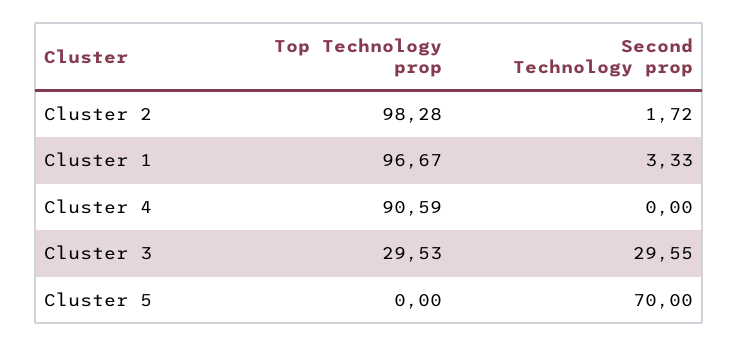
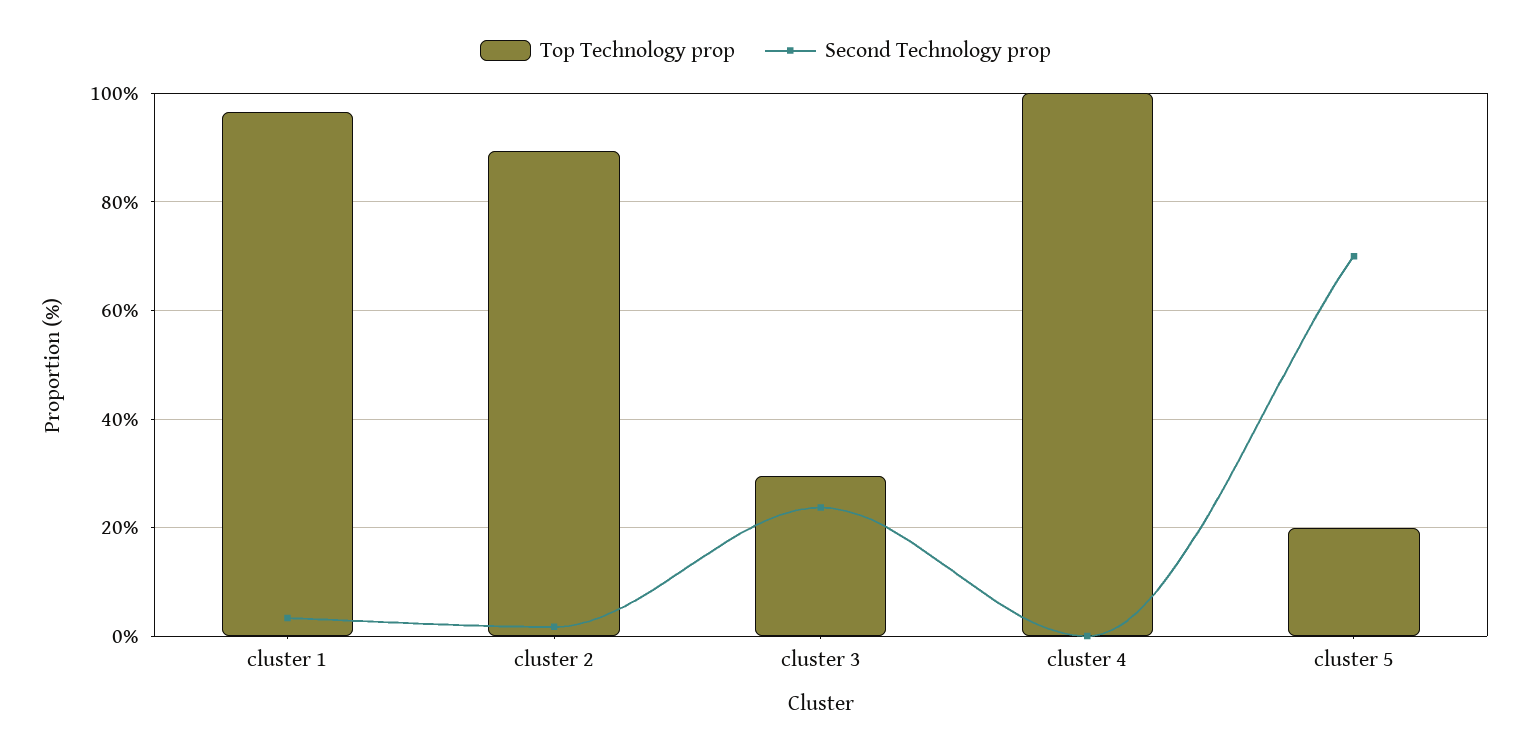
Top Technology prop, Cluster 2: 98.28 -> 90
Top Technology prop, Cluster 4: 90.59 -> 100
Second Technology prop, Cluster 3: 29.55 -> 24
Top Technology prop, Cluster 5: 0 -> 20

